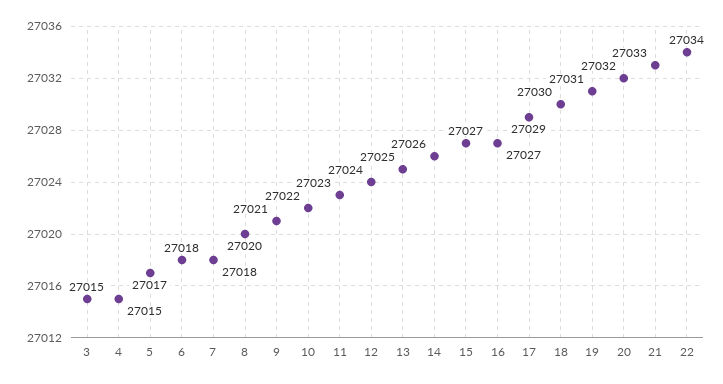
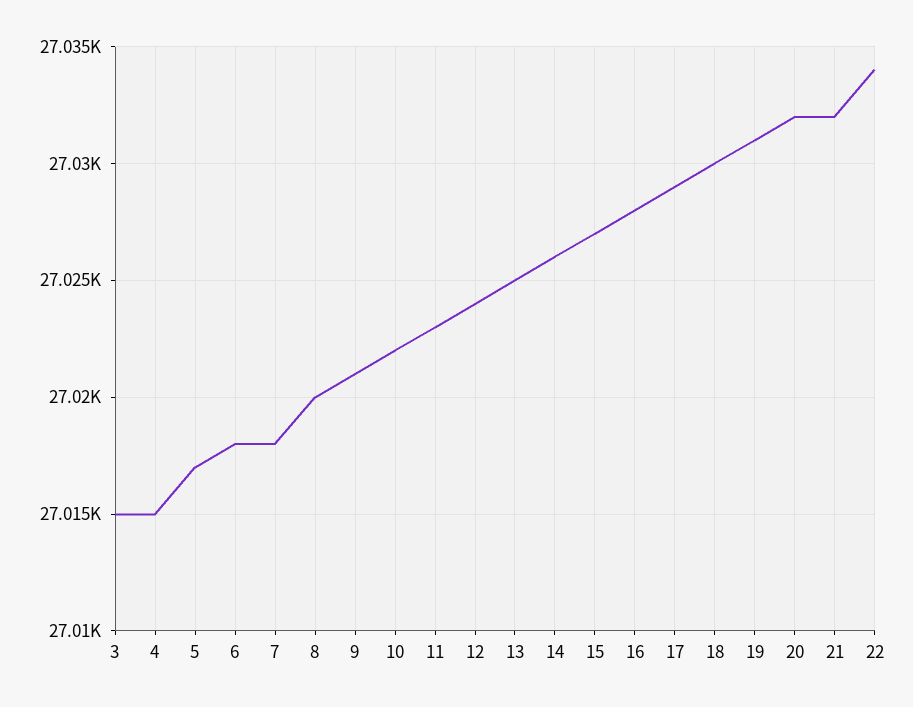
16: 27027 -> 27028
21: 27033 -> 27032

